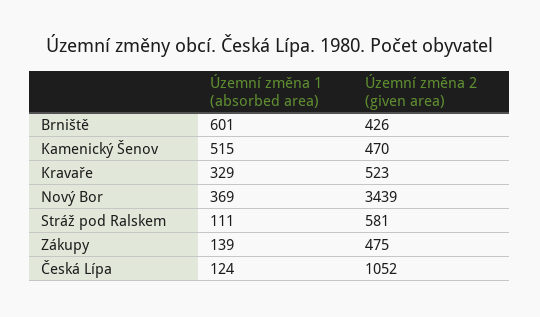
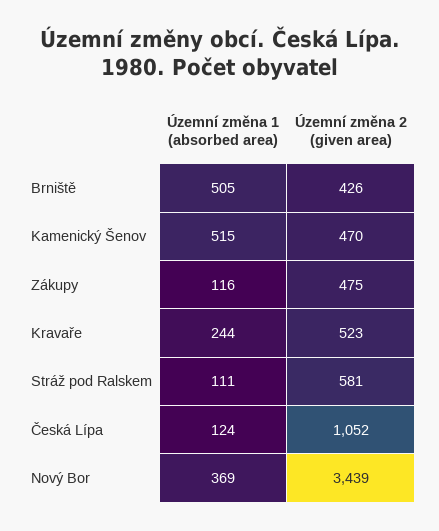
Územní změna 1 (absorbed area), Brniště: 601 -> 505
Územní změna 1 (absorbed area), Kravaře: 329 -> 244
Územní změna 1 (absorbed area), Zákupy: 139 -> 116

